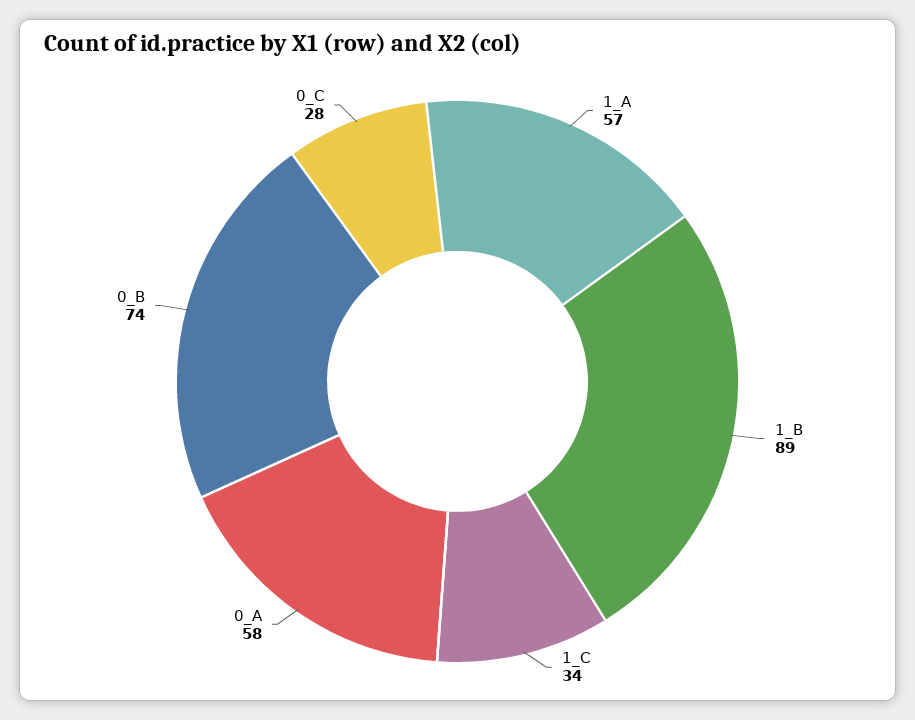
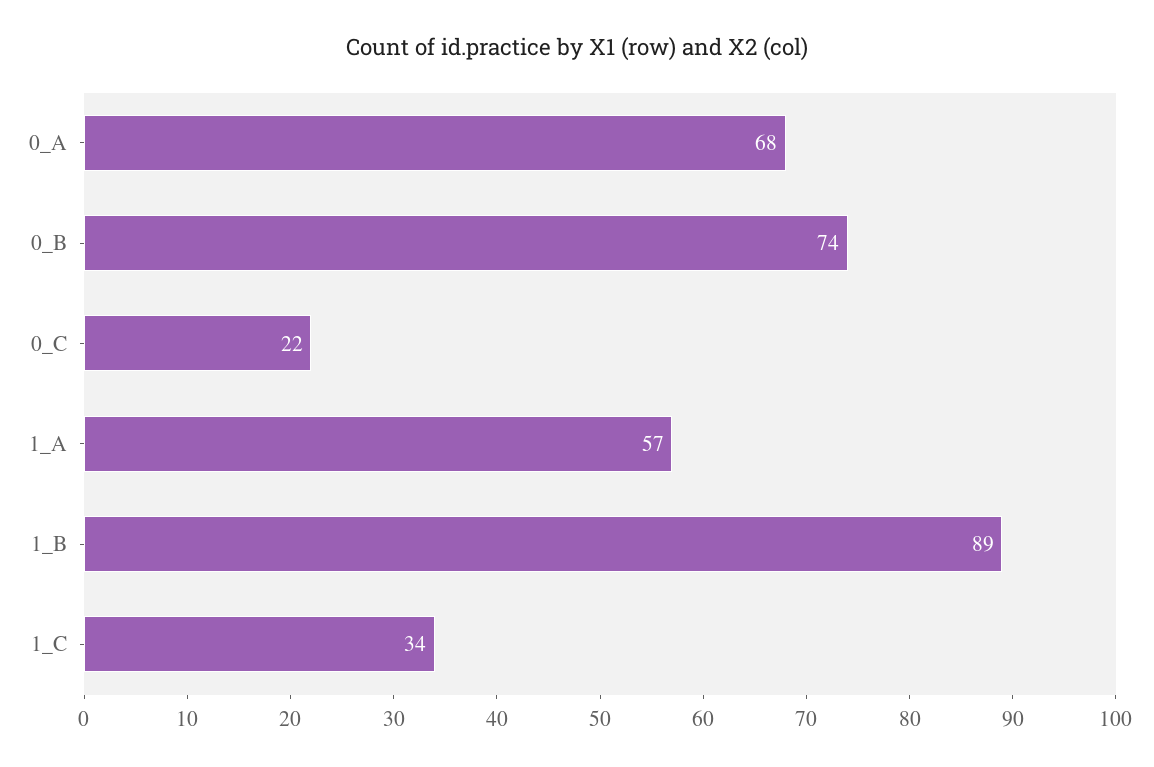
0_A: 58 -> 68
0_C: 28 -> 22

